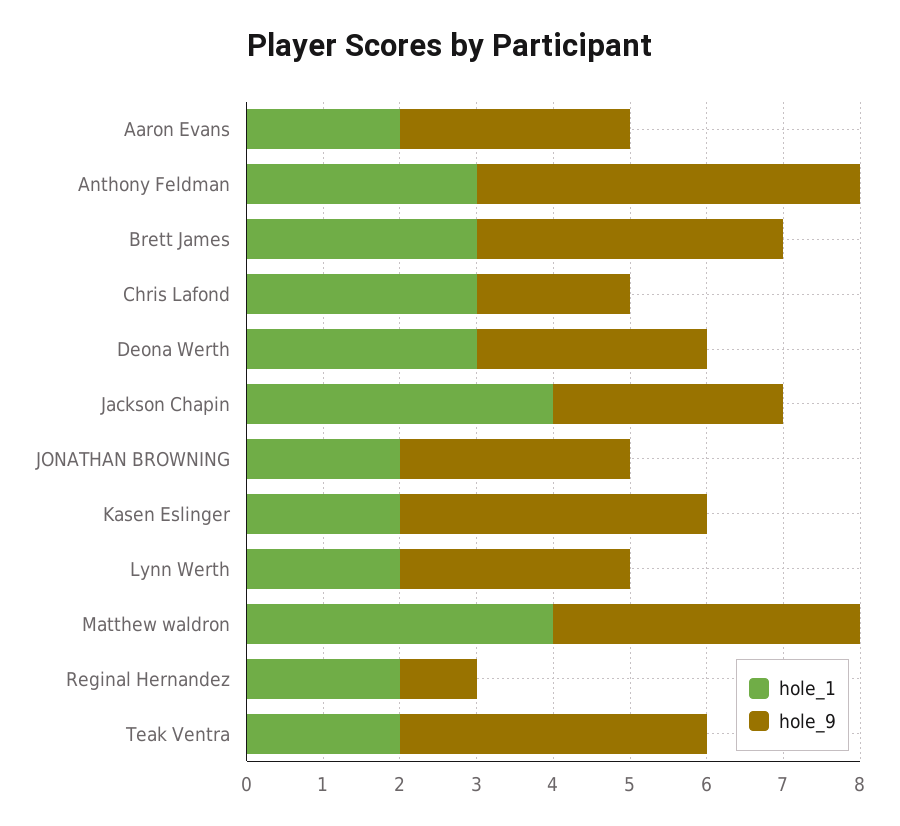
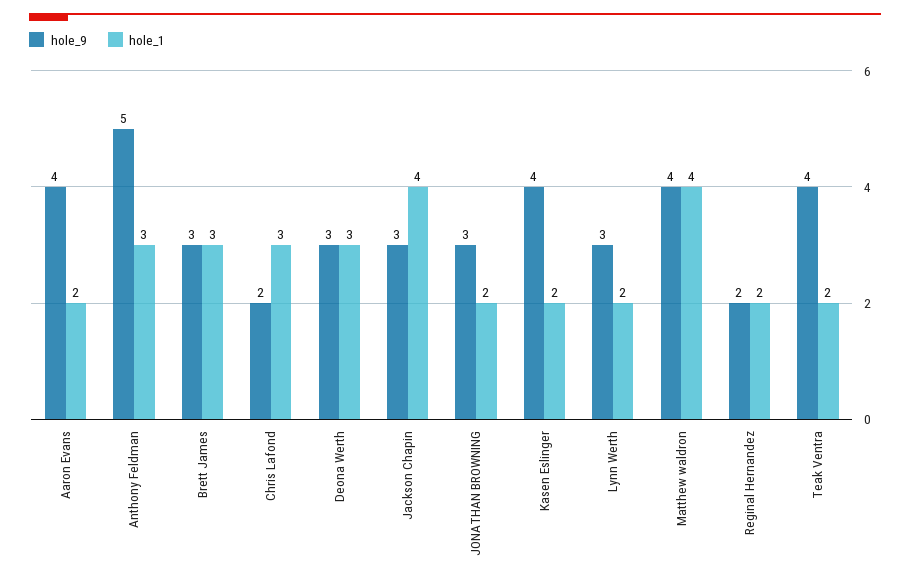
hole_9, Aaron Evans: 3 -> 4
hole_9, Brett James: 4 -> 3
hole_9, Reginal Hernandez: 1 -> 2

